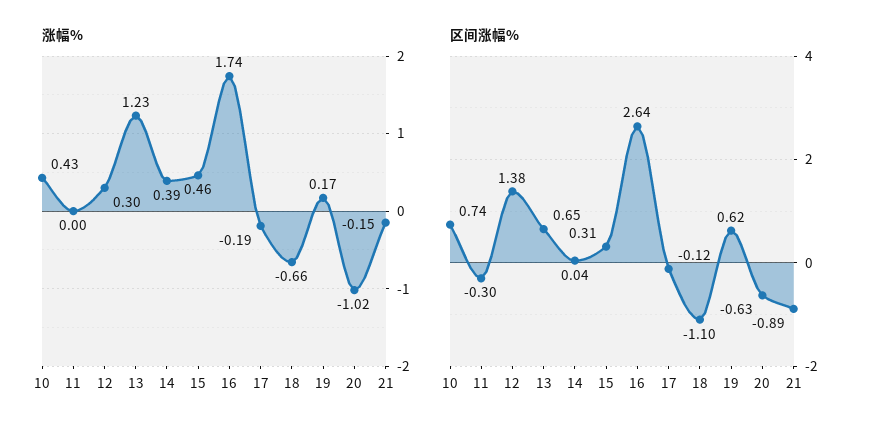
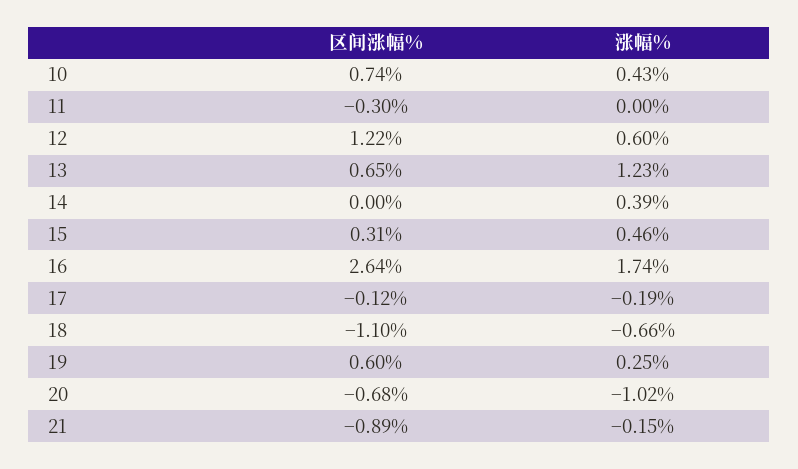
涨幅%, 12: 0.3 -> 0.6
涨幅%, 19: 0.17 -> 0.25
区间涨幅%, 12: 1.38 -> 1.22
区间涨幅%, 14: 0.04 -> 0
区间涨幅%, 19: 0.62 -> 0.6
区间涨幅%, 20: -0.63 -> -0.68

